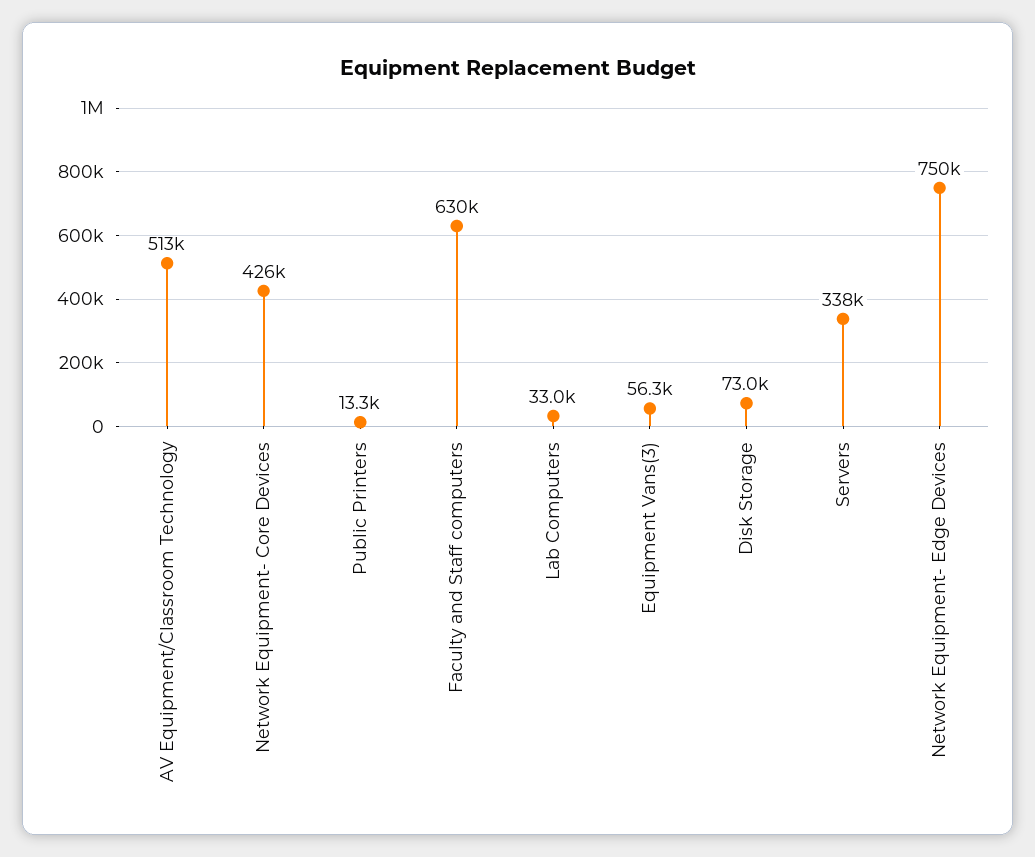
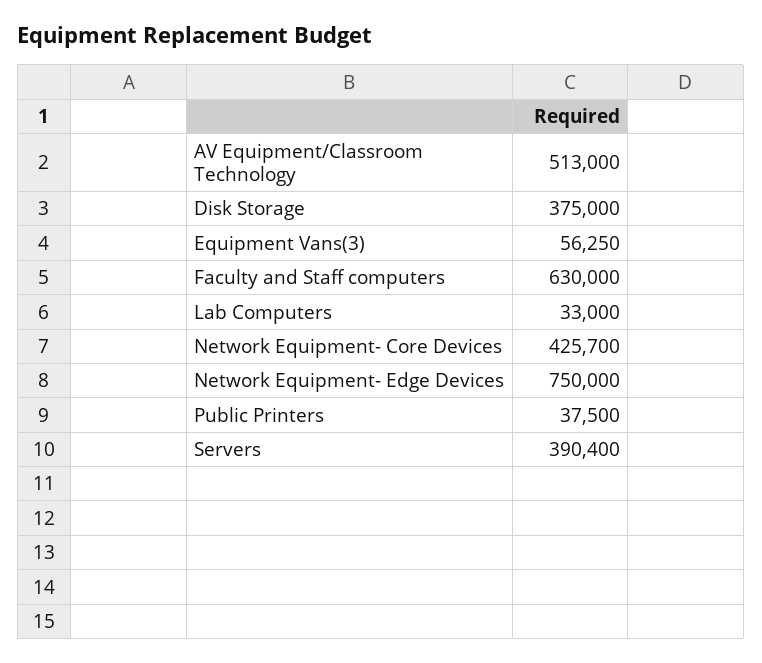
Public Printers: 13300 -> 37500
Disk Storage: 73000 -> 375000
Servers: 338000 -> 390400

